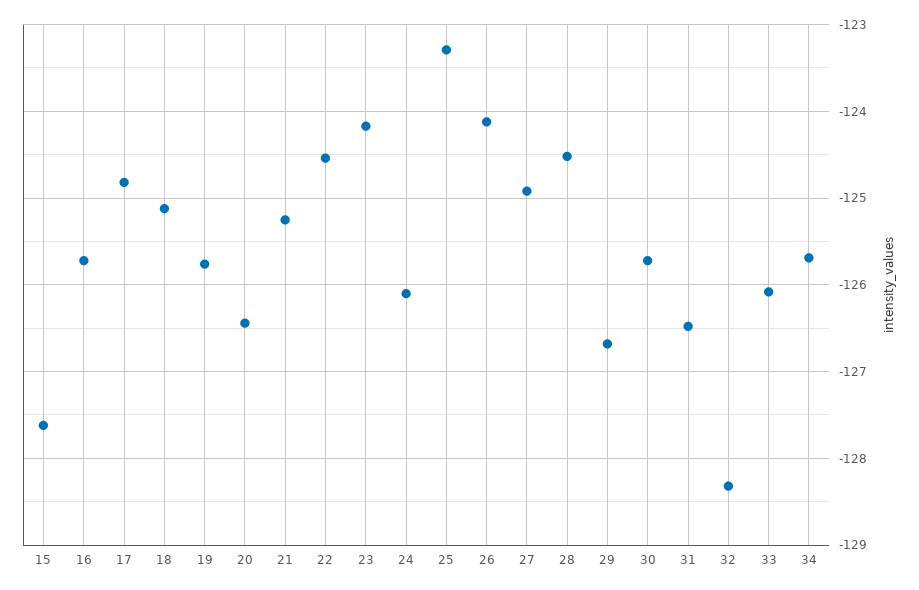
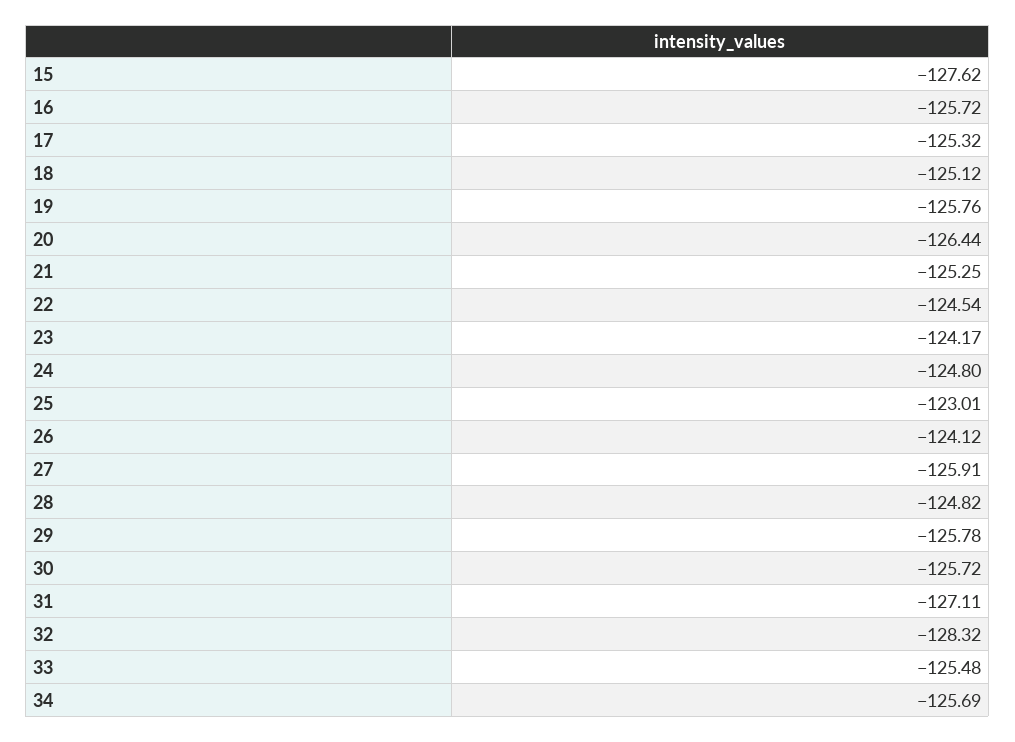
17: -124.8 -> -125.32
24: -126.1 -> -124.8
25: -123.3 -> -123.01
27: -124.9 -> -125.91
28: -124.5 -> -124.82
29: -126.7 -> -125.78
31: -126.5 -> -127.11
33: -126.1 -> -125.48

